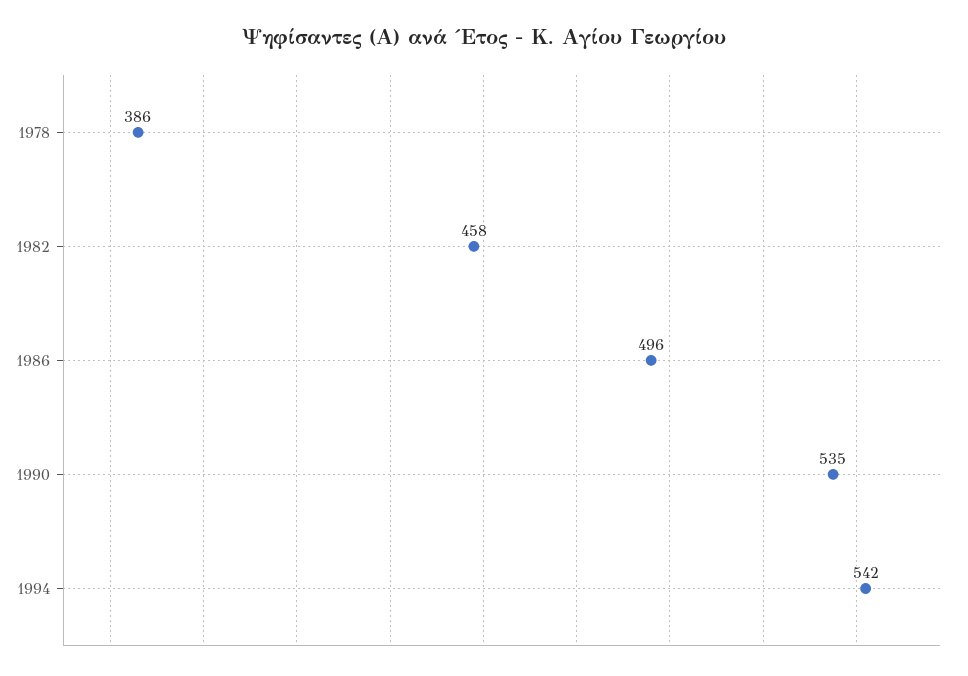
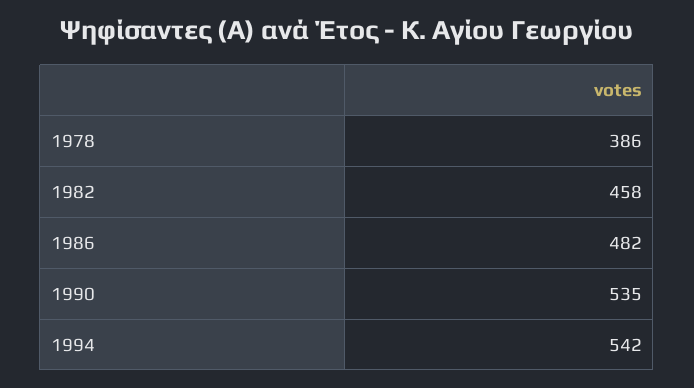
1986: 496 -> 482

